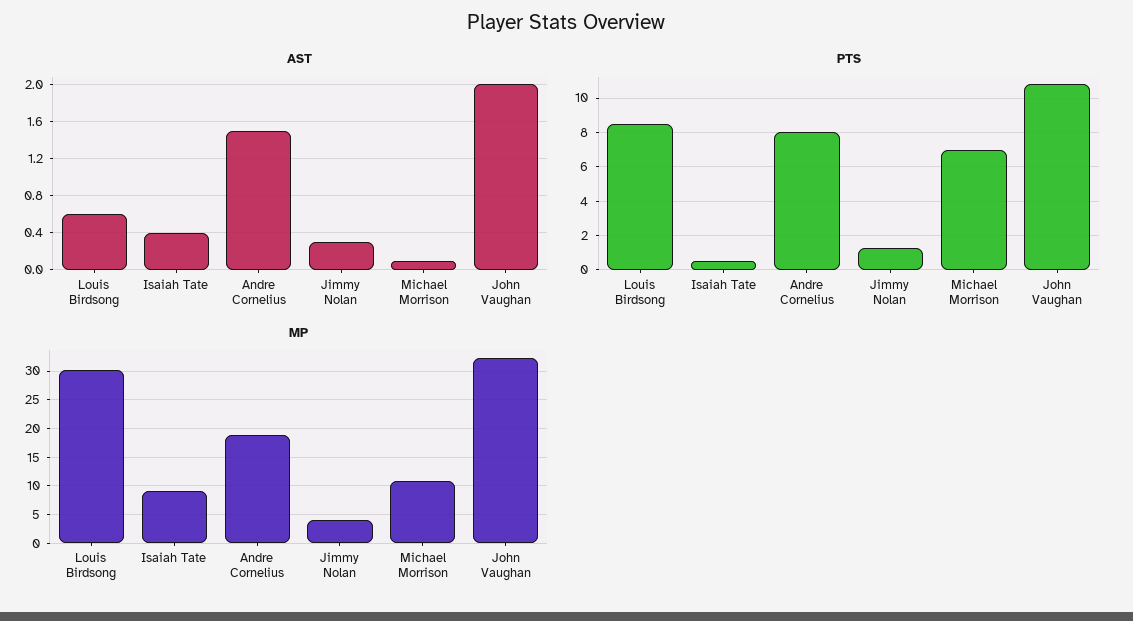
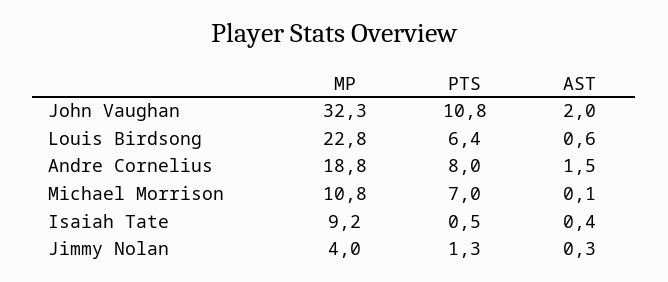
PTS, Louis Birdsong: 8.5 -> 6.4
MP, Louis Birdsong: 30 -> 22.8

